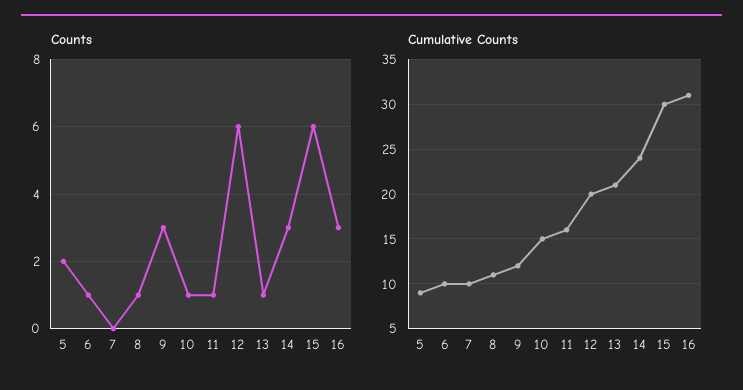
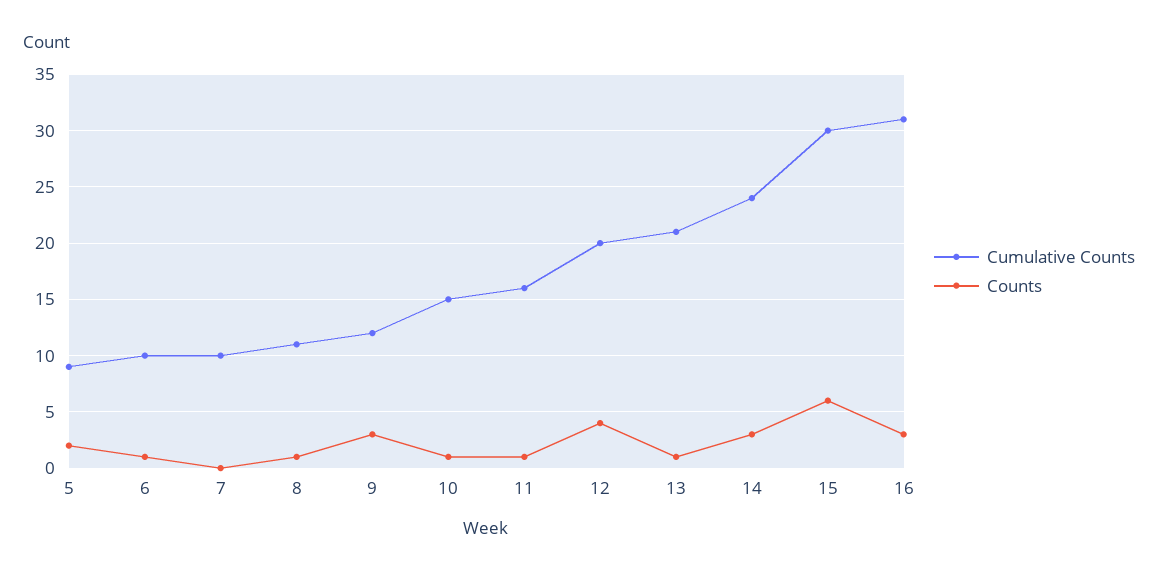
Counts, 12: 6 -> 4

